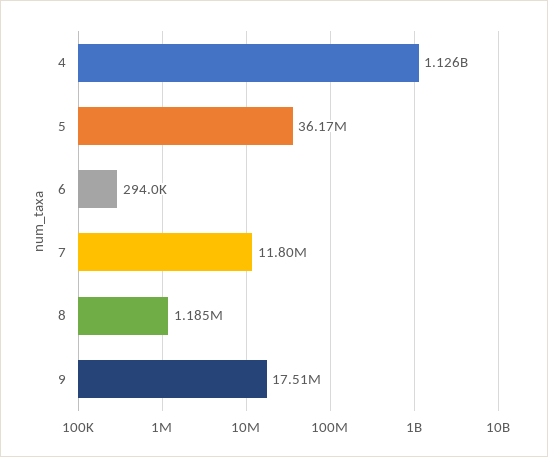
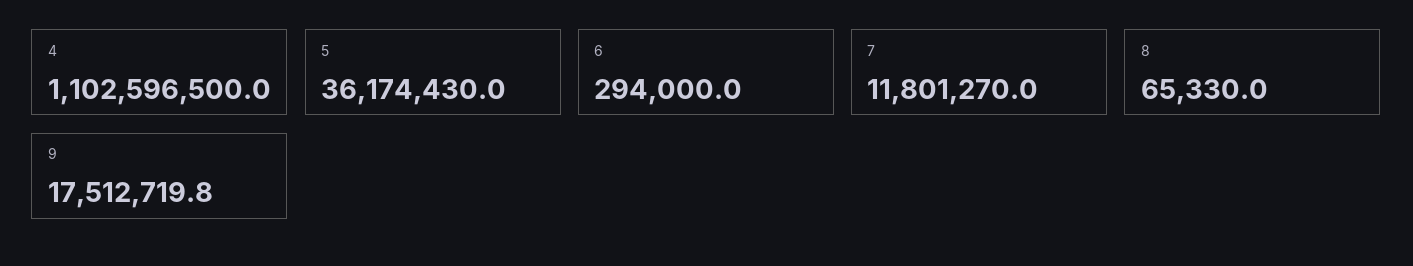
4: 1126000000 -> 1102596500
8: 1185000 -> 65330

